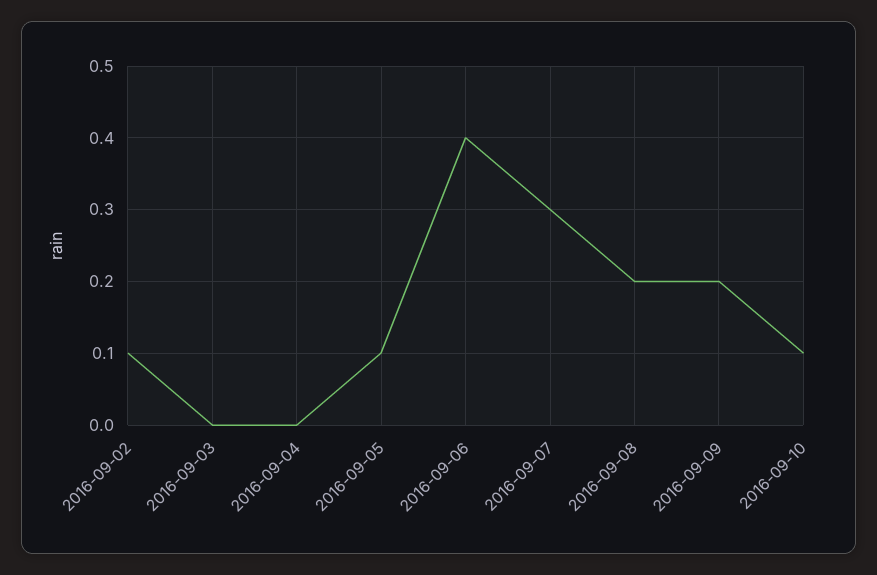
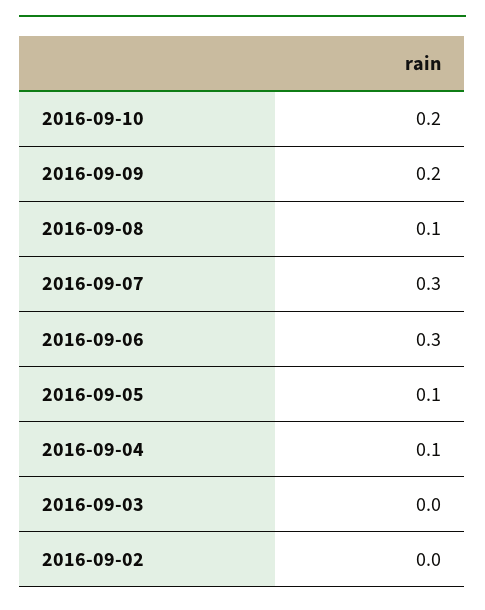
2016-09-02: 0.1 -> 0
2016-09-04: 0 -> 0.1
2016-09-06: 0.4 -> 0.3
2016-09-08: 0.2 -> 0.1
2016-09-10: 0.1 -> 0.2

